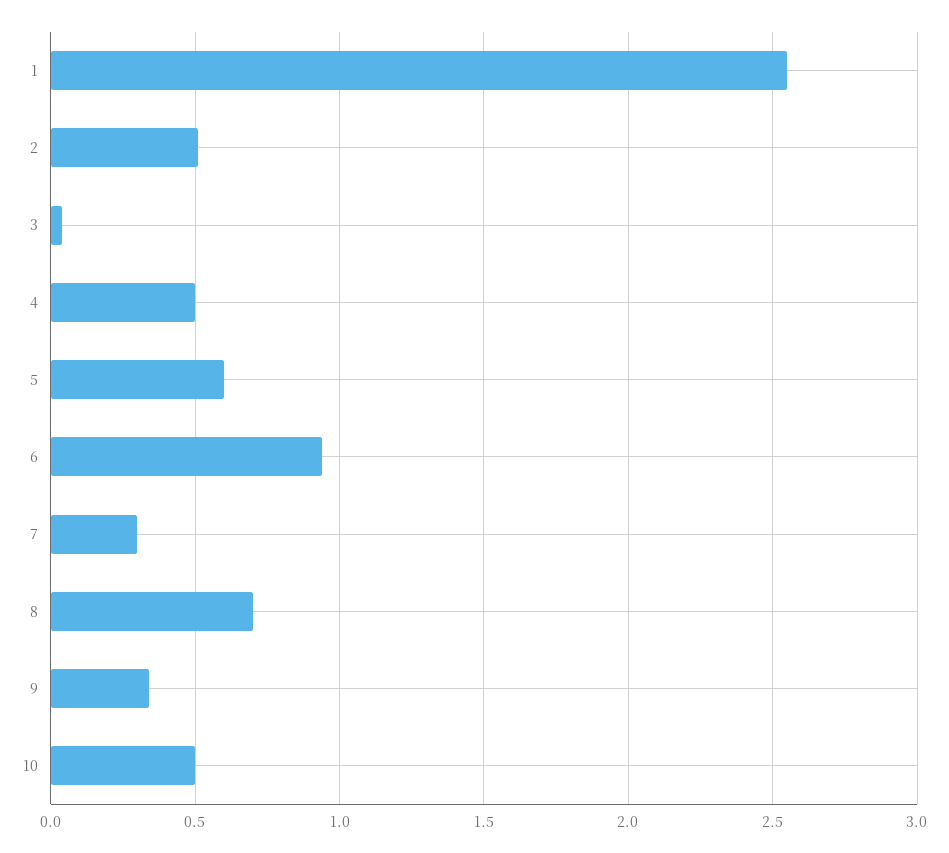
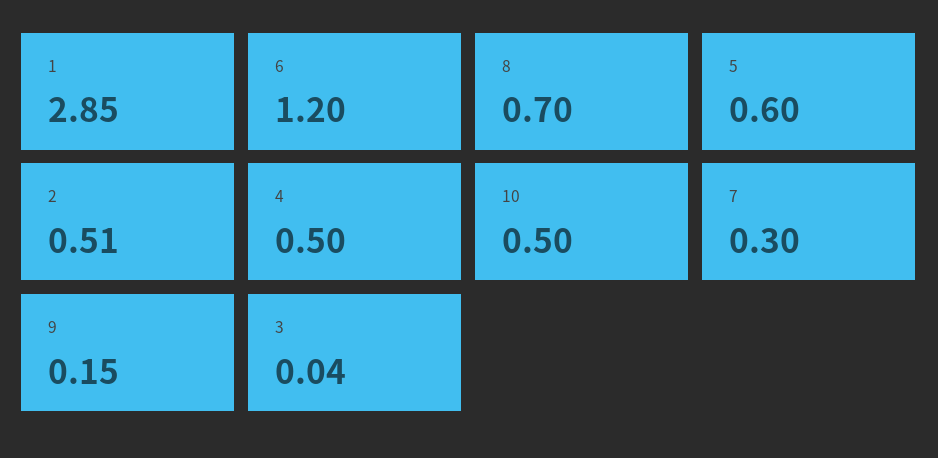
1: 2.55 -> 2.85
6: 0.95 -> 1.2
9: 0.35 -> 0.15

